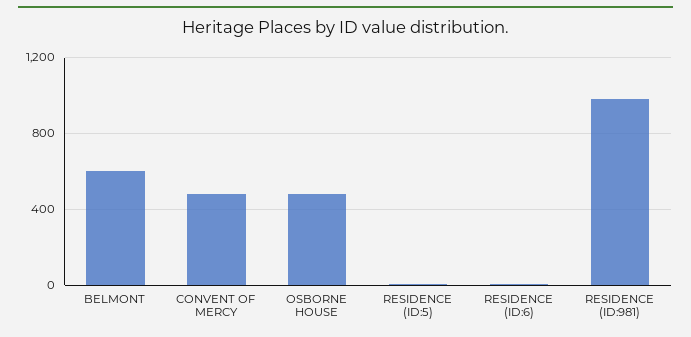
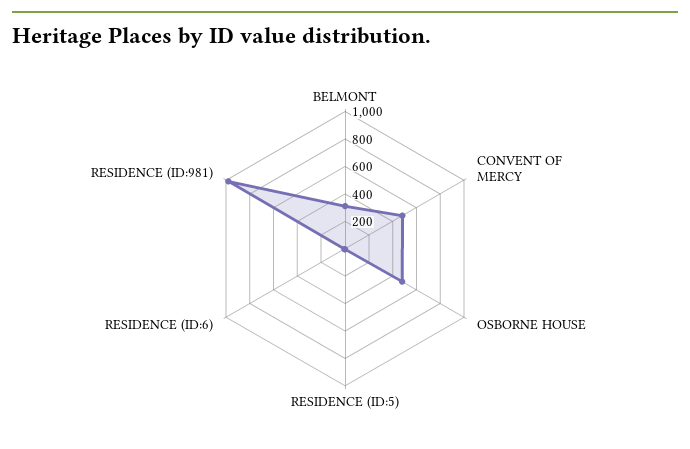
BELMONT: 600 -> 300

